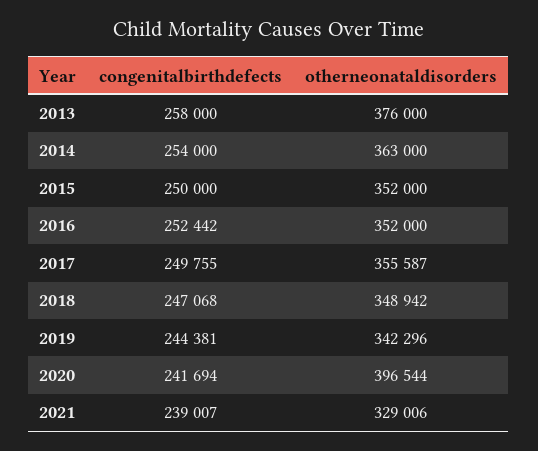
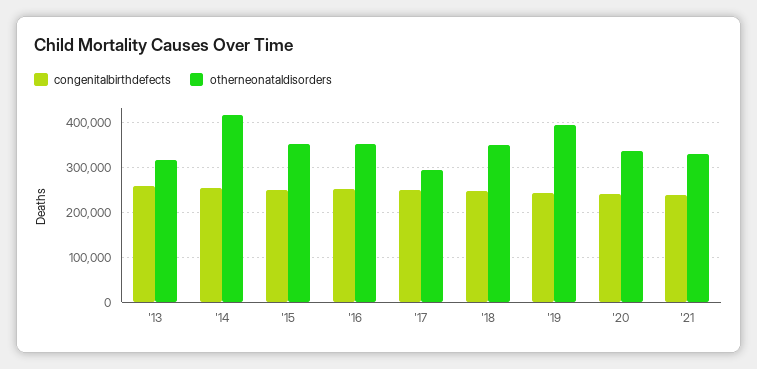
otherneonataldisorders, 2013: 376000 -> 320000
otherneonataldisorders, 2014: 363000 -> 420000
otherneonataldisorders, 2017: 355587 -> 300000
otherneonataldisorders, 2019: 342296 -> 400000
otherneonataldisorders, 2020: 396544 -> 340000

